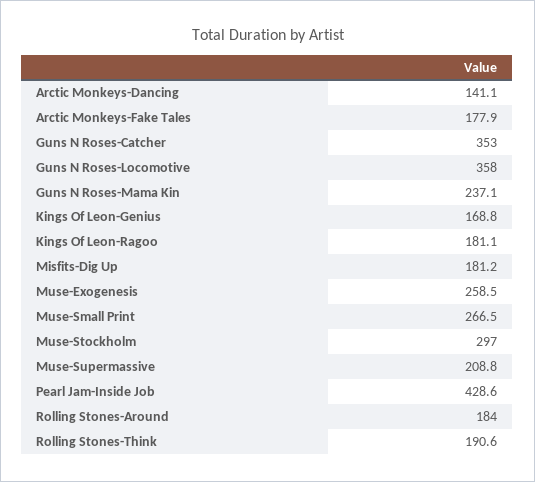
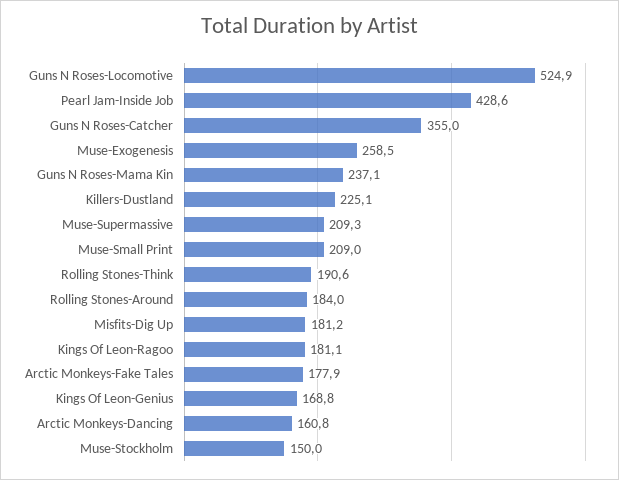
Arctic Monkeys-Dancing: 141.1 -> 160.8
Guns N Roses-Catcher: 353 -> 355
Guns N Roses-Locomotive: 358 -> 524.9
Muse-Small Print: 266.5 -> 209
Muse-Stockholm: 297 -> 150
Muse-Supermassive: 208.8 -> 209.3
Killers-Dustland: none -> 225.1

